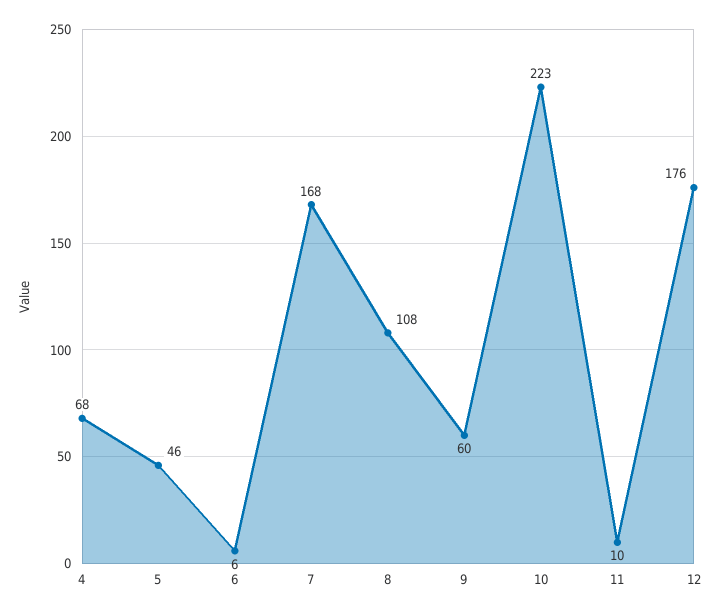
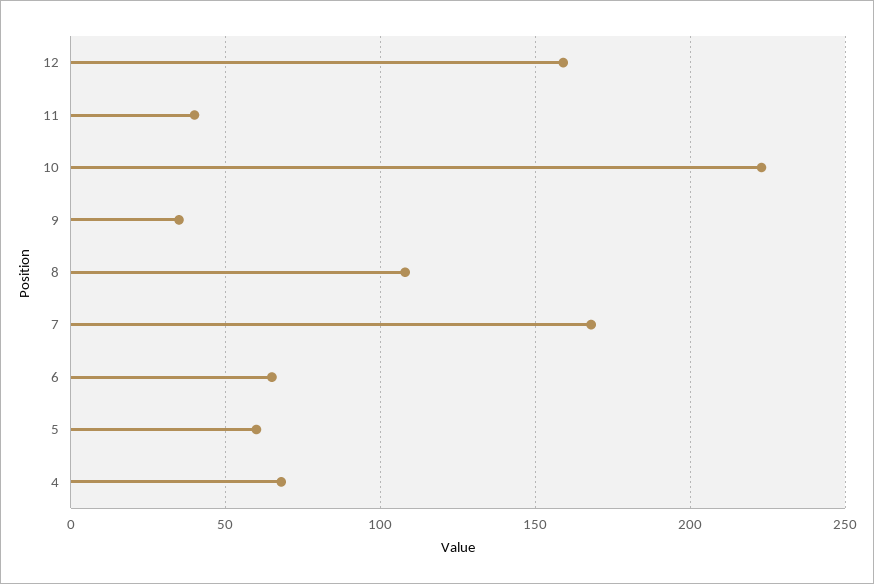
5: 46 -> 60
6: 6 -> 65
9: 60 -> 35
11: 10 -> 40
12: 176 -> 160

